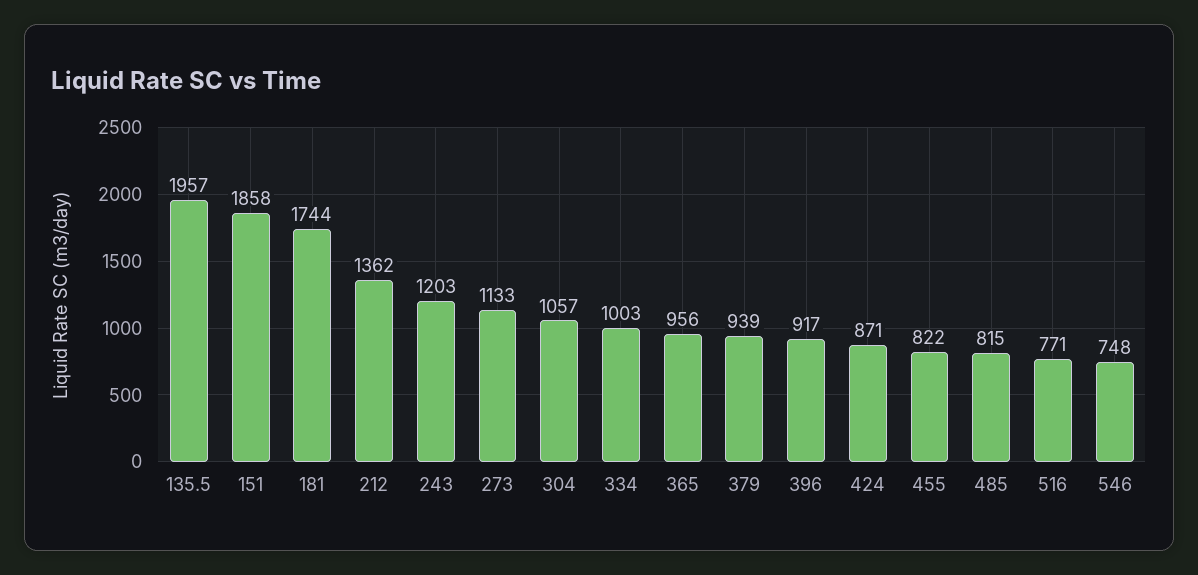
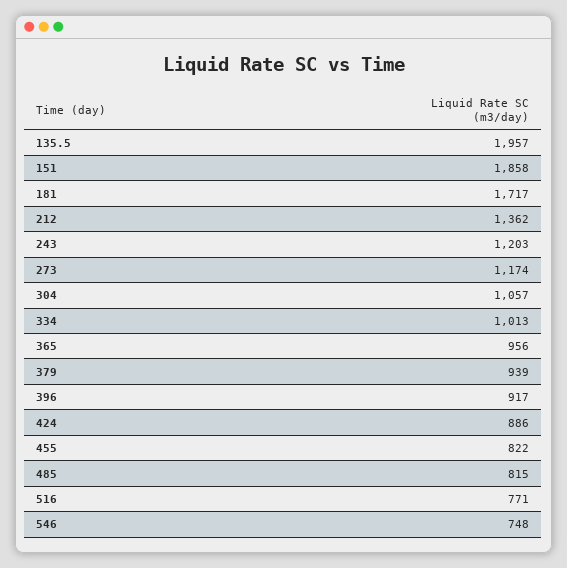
181: 1744 -> 1717
273: 1133 -> 1174
334: 1003 -> 1013
424: 871 -> 886

